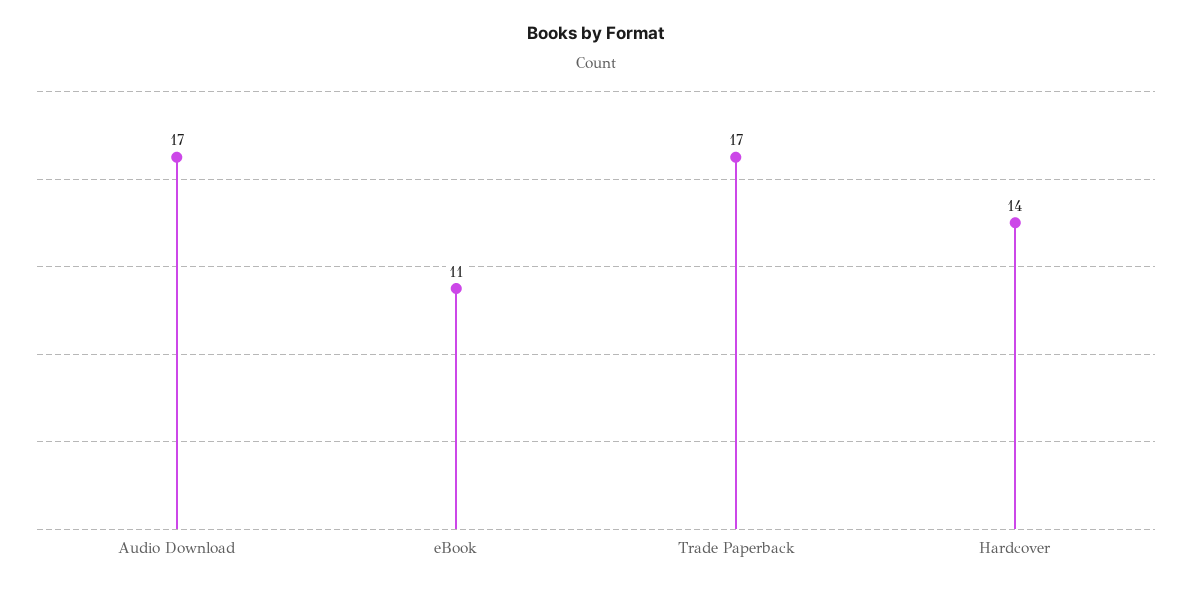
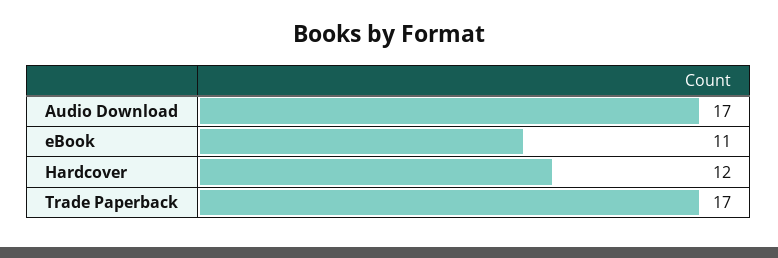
Hardcover: 14 -> 12

